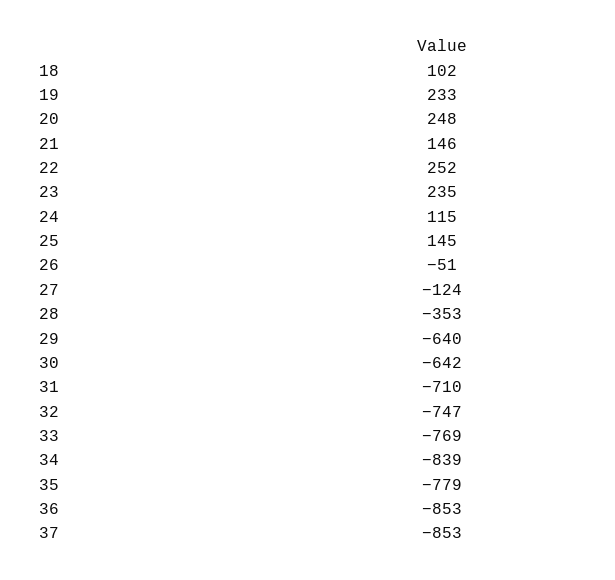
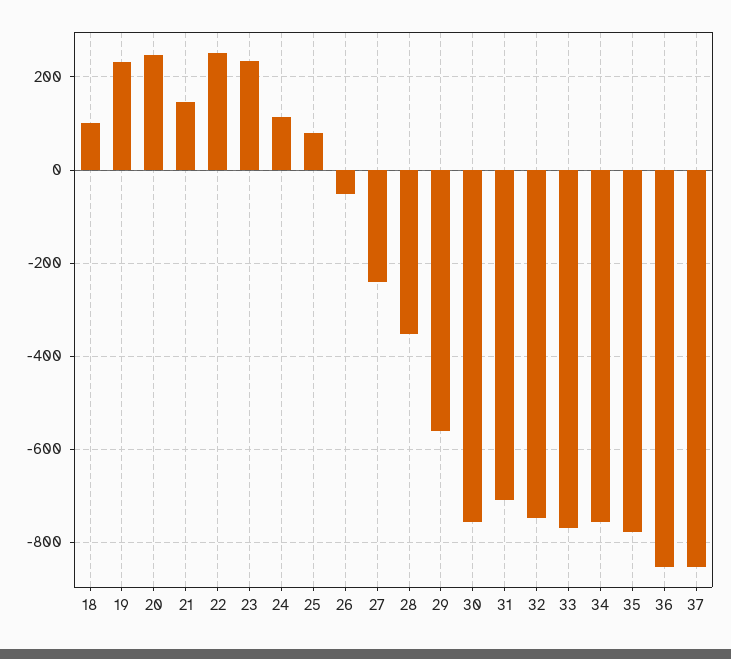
25: 145 -> 80
27: -124 -> -240
29: -640 -> -560
30: -642 -> -760
34: -839 -> -760

